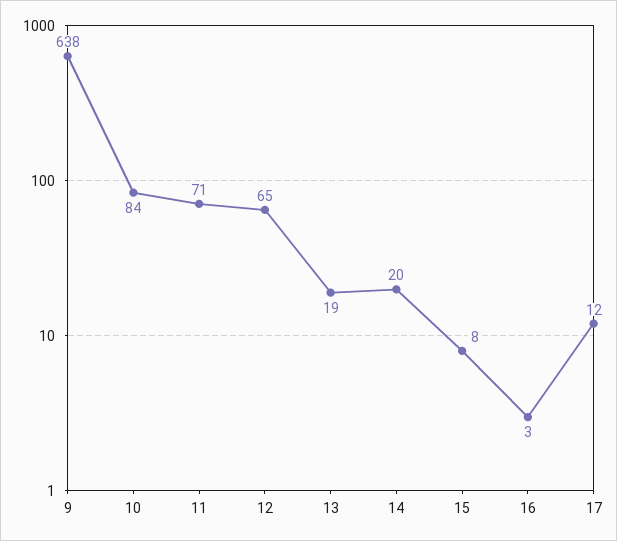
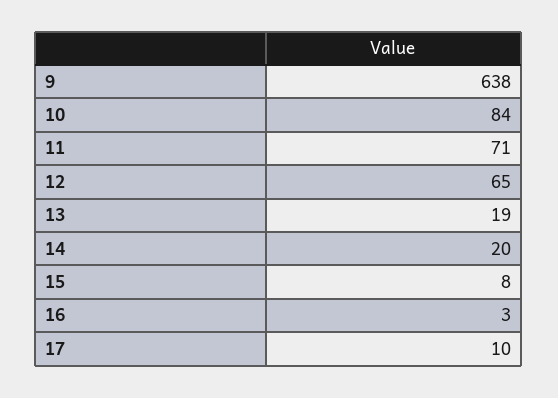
17: 12 -> 10

